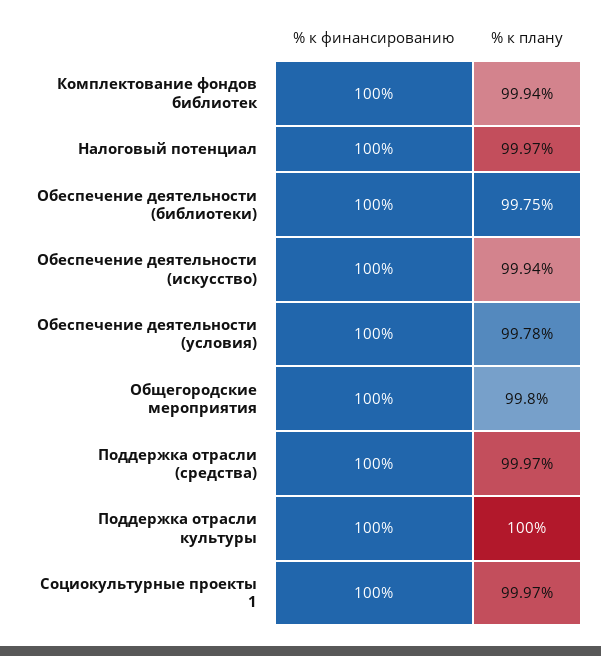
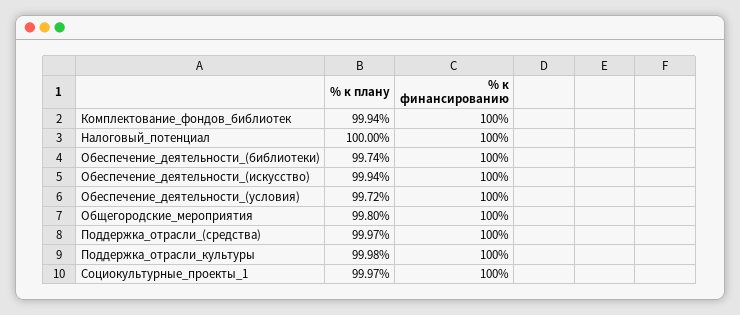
% к плану, Налоговый потенциал: 99.97 -> 100
% к плану, Обеспечение деятельности (библиотеки): 99.75 -> 99.74
% к плану, Обеспечение деятельности (условия): 99.78 -> 99.72
% к плану, Поддержка отрасли культуры: 100 -> 99.98

